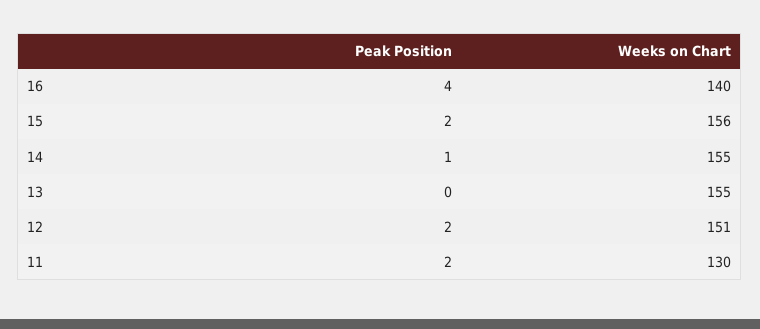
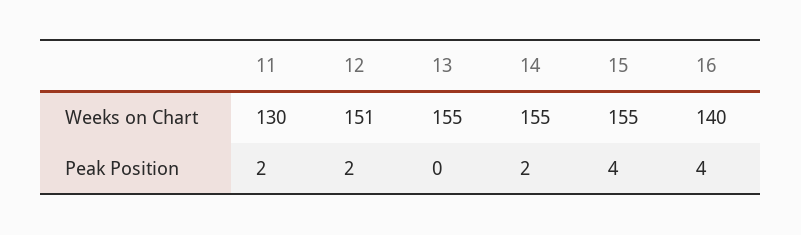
Peak Position, 15: 2 -> 4
Weeks on Chart, 15: 156 -> 155
Peak Position, 14: 1 -> 2

